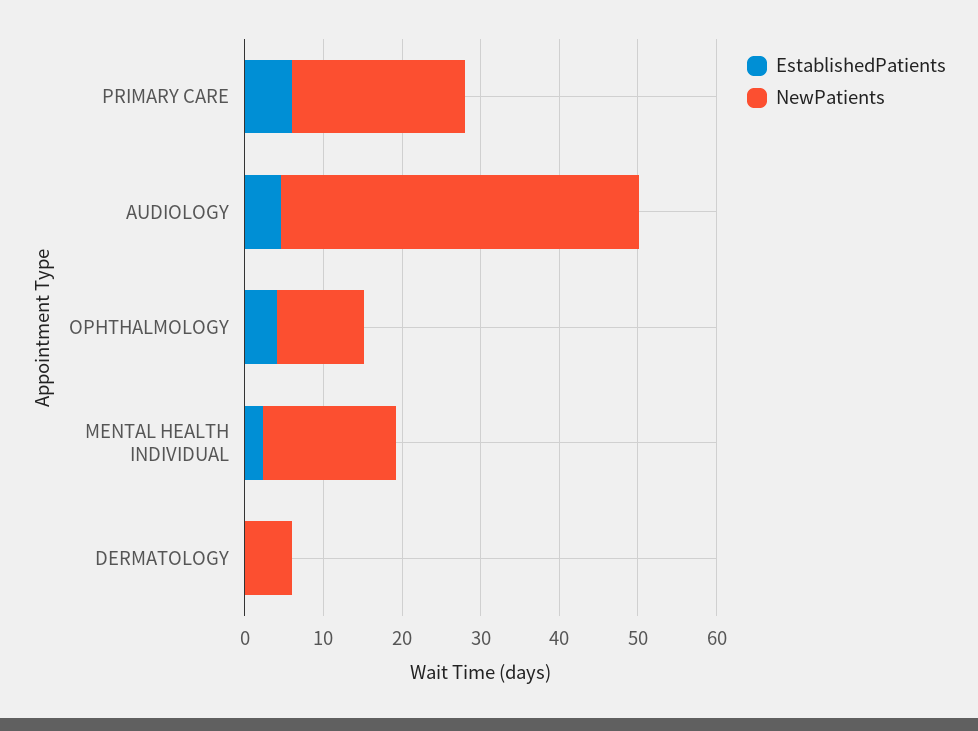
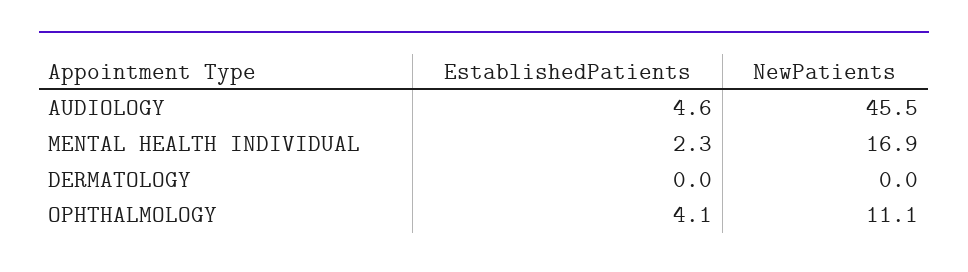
EstablishedPatients, PRIMARY CARE: 6 -> none
NewPatients, PRIMARY CARE: 22 -> none
NewPatients, DERMATOLOGY: 6 -> 0

